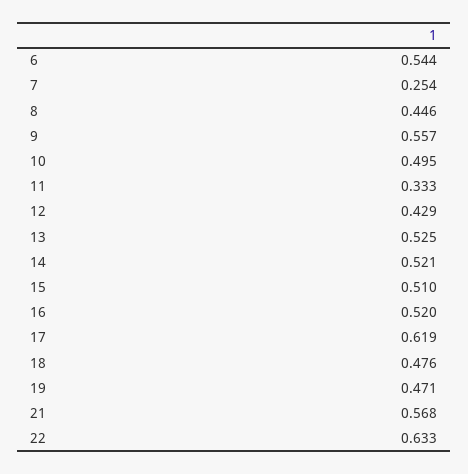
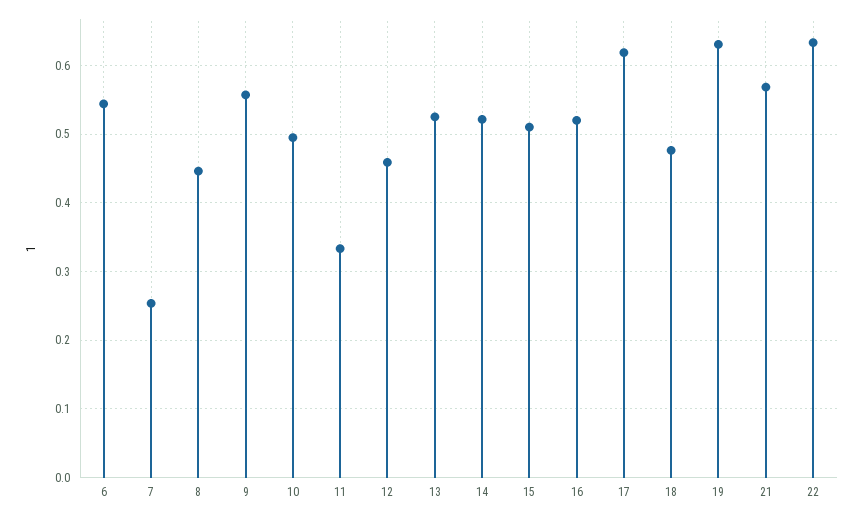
12: 0.429 -> 0.46
19: 0.471 -> 0.63

